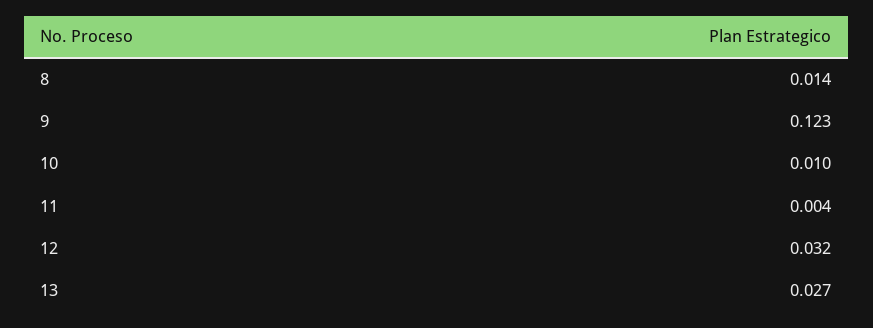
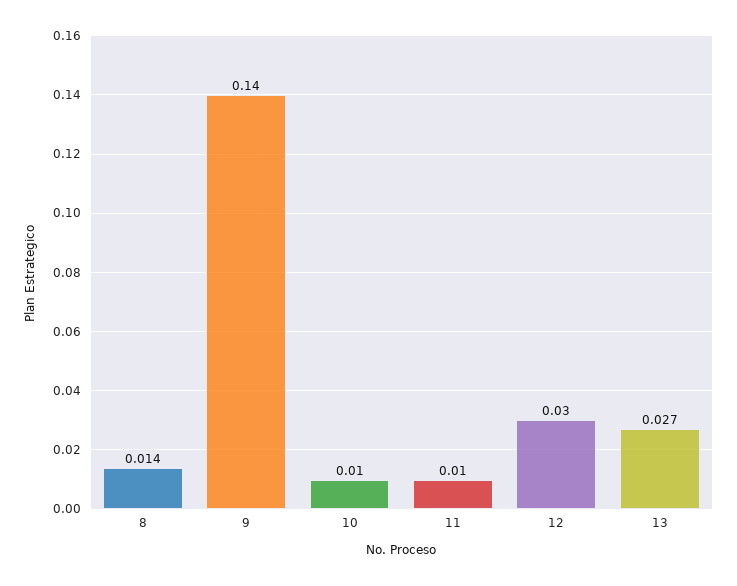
9: 0.123 -> 0.14
11: 0.004 -> 0.01
12: 0.032 -> 0.03

